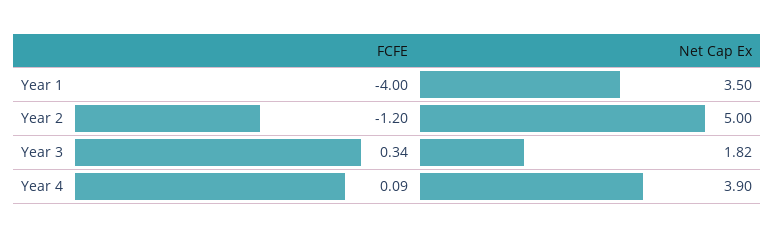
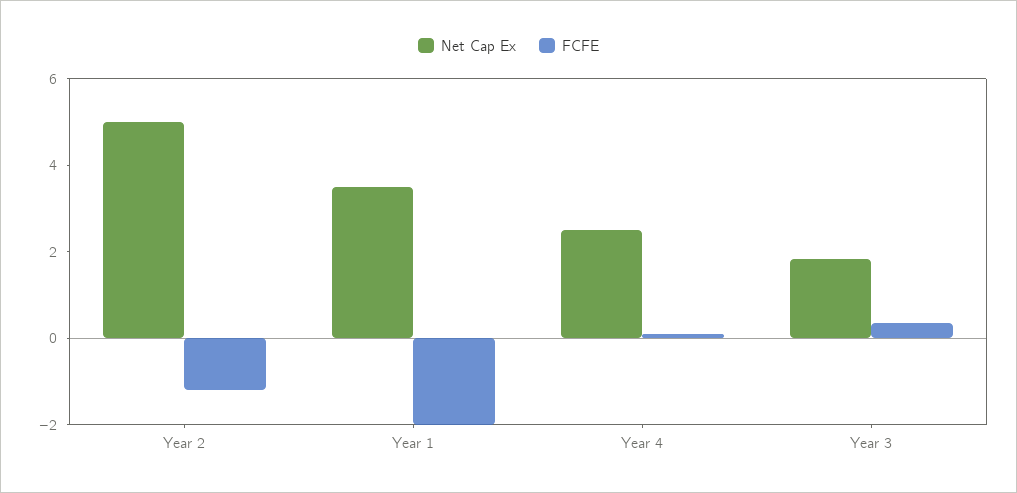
FCFE, Year 1: -4 -> -2
Net Cap Ex, Year 4: 3.9 -> 2.5

